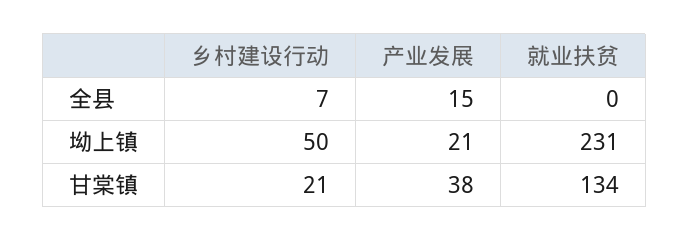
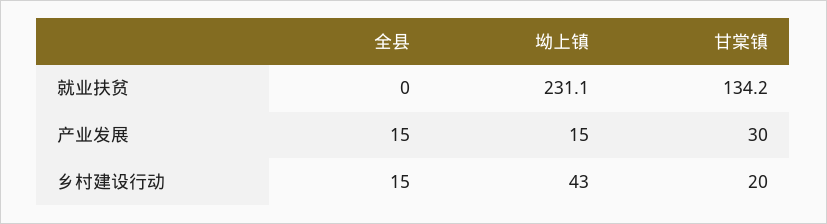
乡村建设行动, 全县: 7 -> 15
乡村建设行动, 坳上镇: 50 -> 43
产业发展, 坳上镇: 21 -> 15
乡村建设行动, 甘棠镇: 21 -> 20
产业发展, 甘棠镇: 38 -> 30

